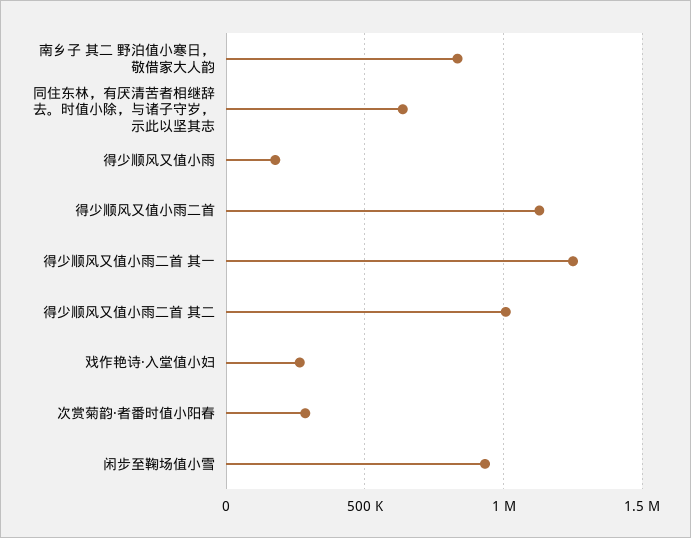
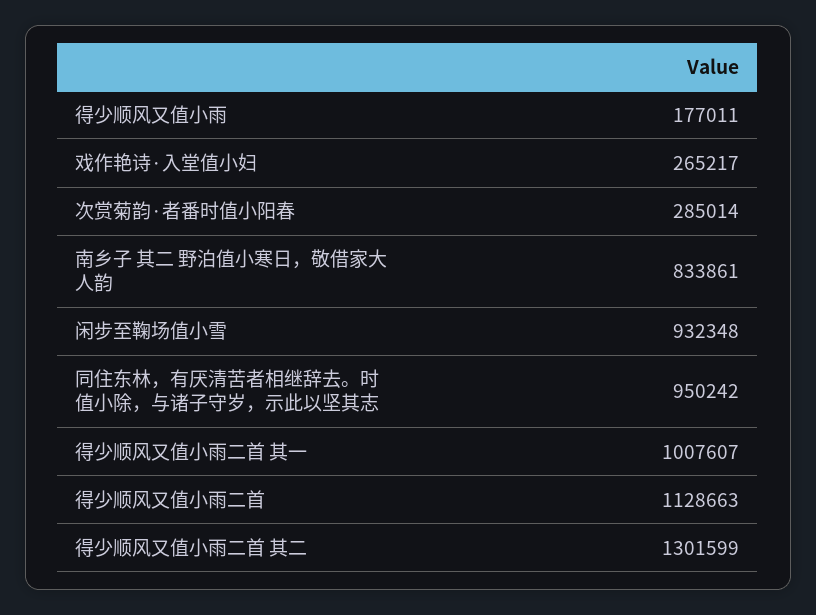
同住东林，有厌清苦者相继辞去。时值小除，与诸子守岁，示此以坚其志: 650000 -> 950242
得少顺风又值小雨二首 其一: 1250000 -> 1007607
得少顺风又值小雨二首 其二: 1000000 -> 1301599

